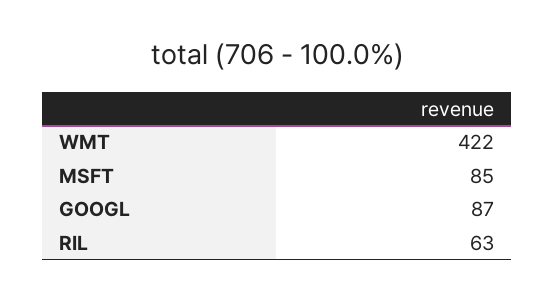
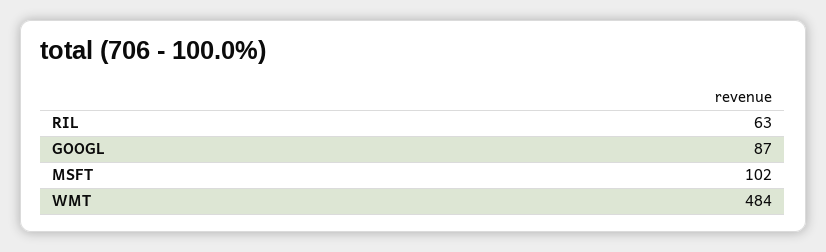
WMT: 422 -> 484
MSFT: 85 -> 102

